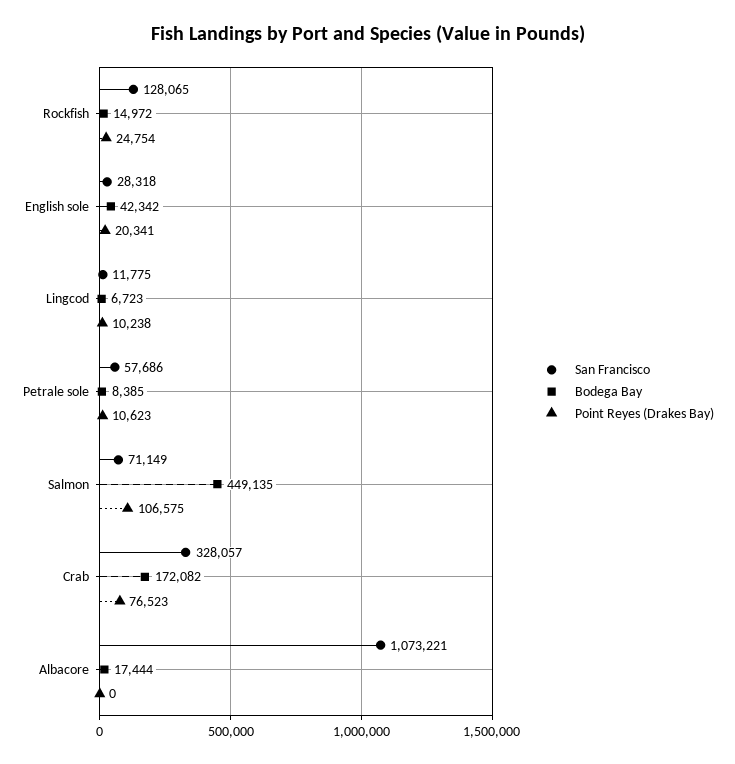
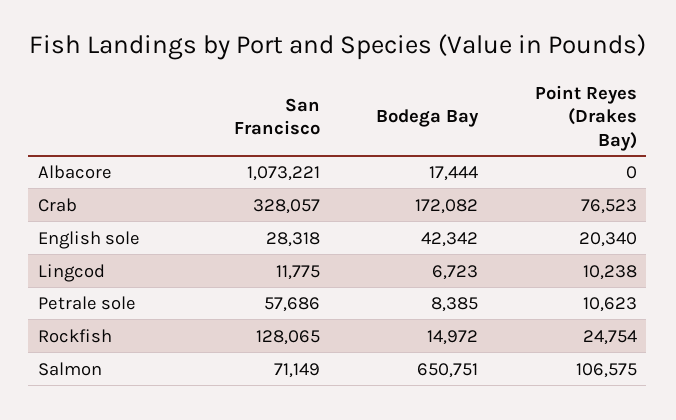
Point Reyes (Drakes Bay), English sole: 20341 -> 20340
Bodega Bay, Salmon: 449135 -> 650751

